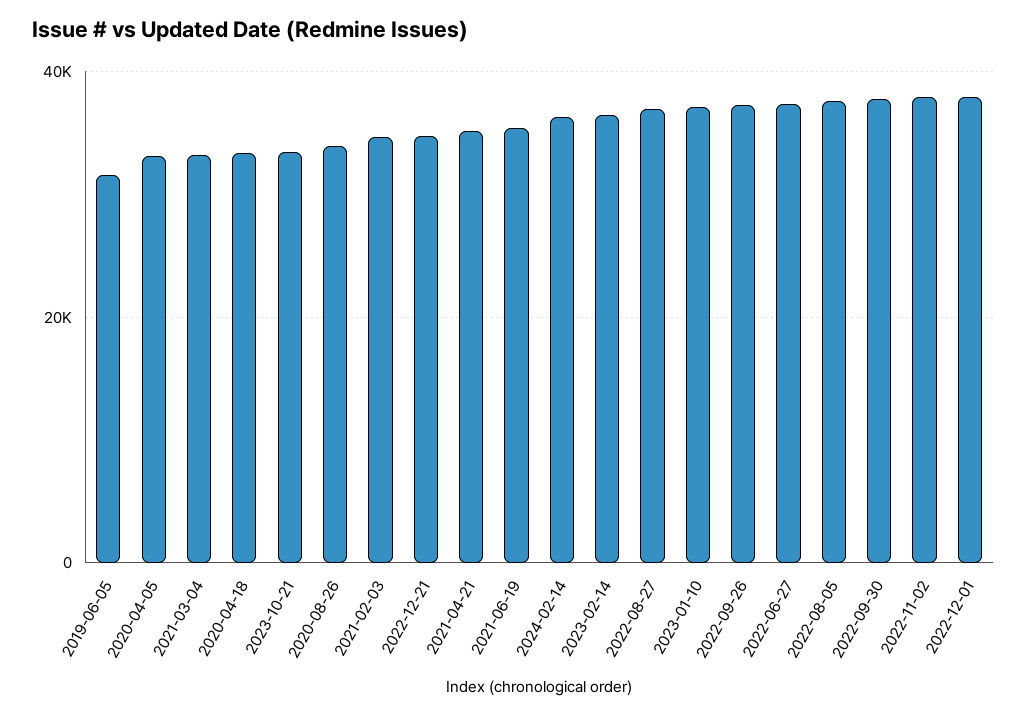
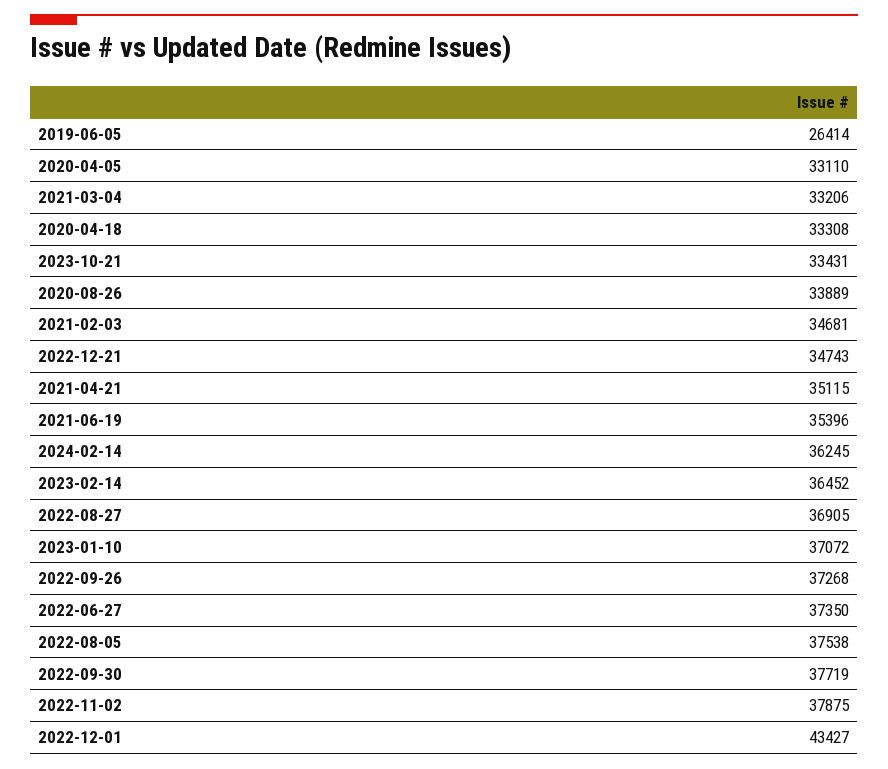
2019-06-05: 32000 -> 26414
2022-12-01: 38000 -> 43427

